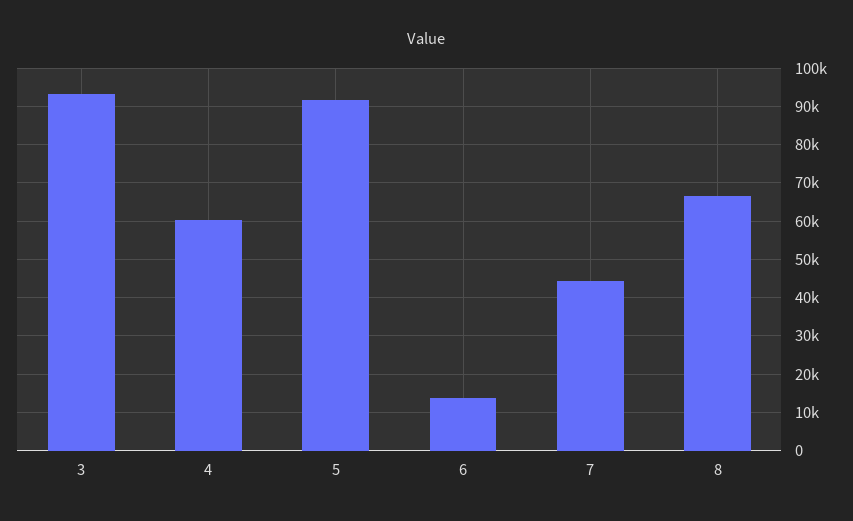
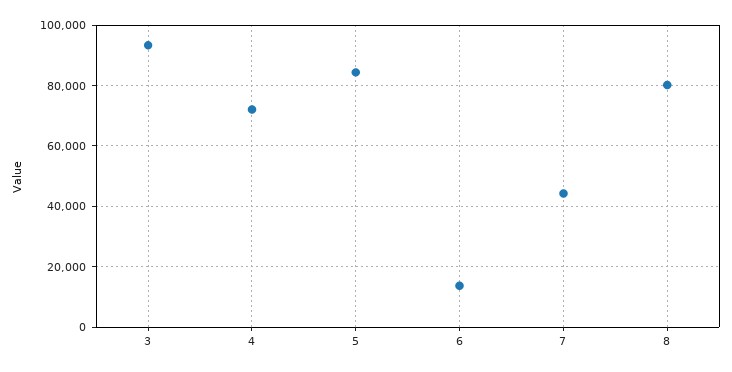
4: 60000 -> 72000
5: 92000 -> 84000
8: 66000 -> 80000

